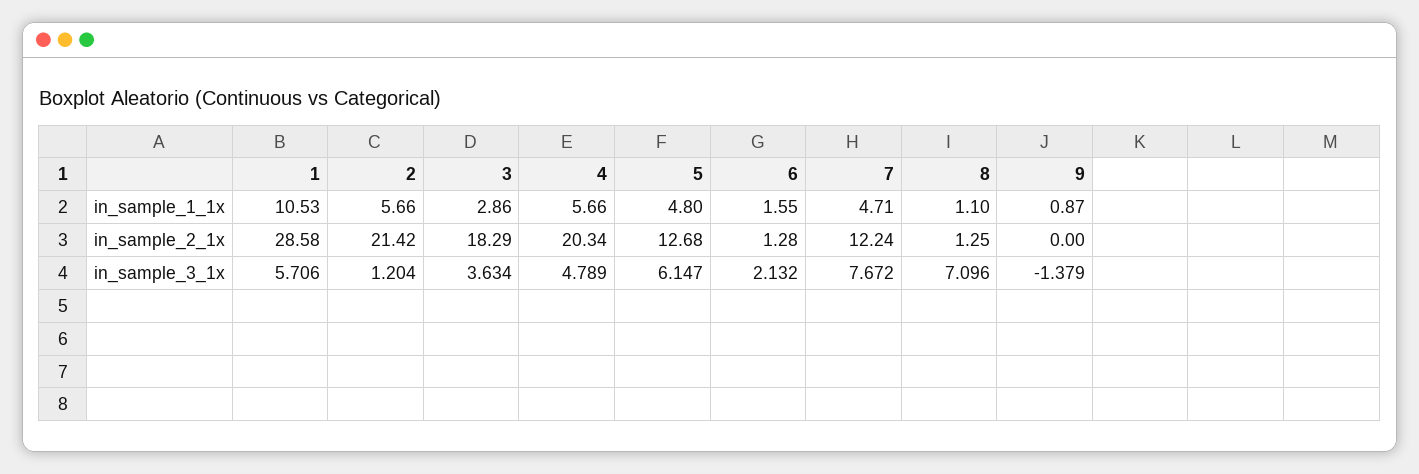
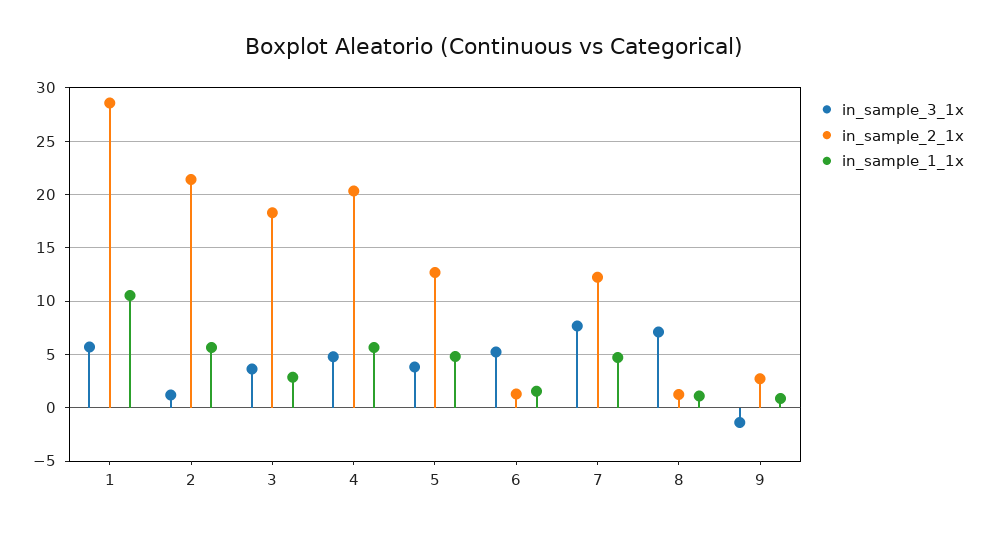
in_sample_2_1x, 9: 0 -> 3
in_sample_3_1x, 5: 6.147 -> 4
in_sample_3_1x, 6: 2.132 -> 5

